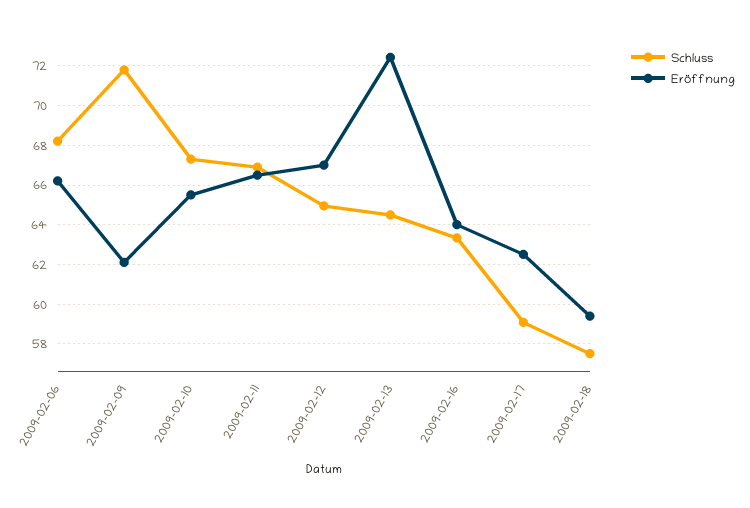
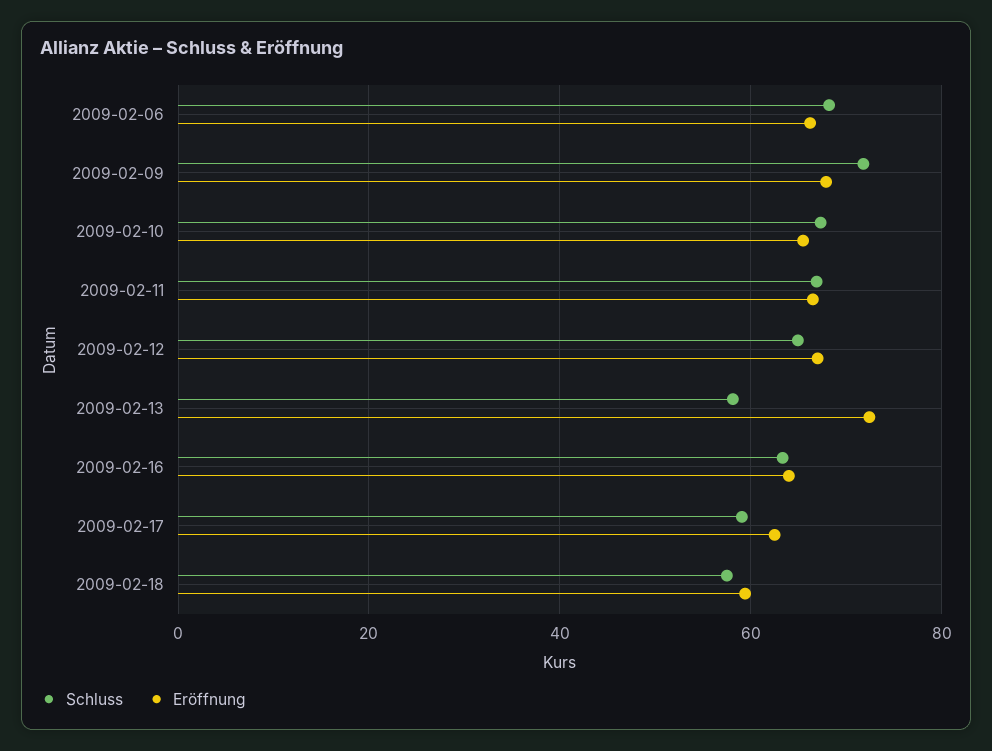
Eröffnung, 2009-02-09: 62 -> 68
Schluss, 2009-02-13: 64.5 -> 58

